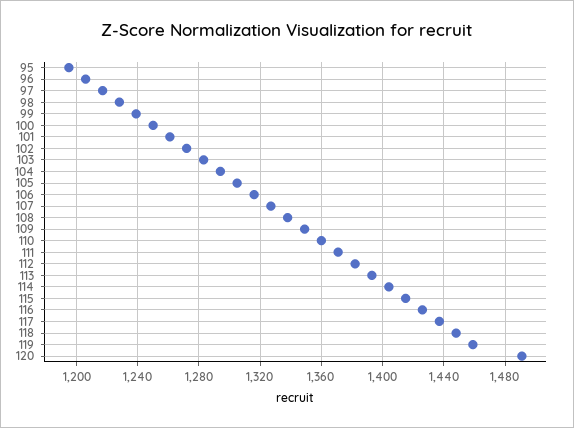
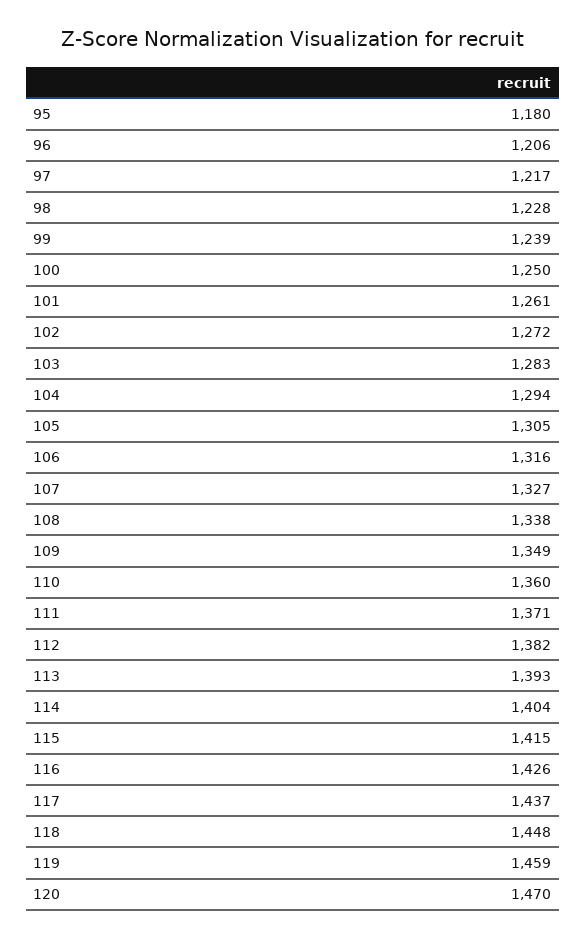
95: 1195 -> 1180
120: 1490 -> 1470

